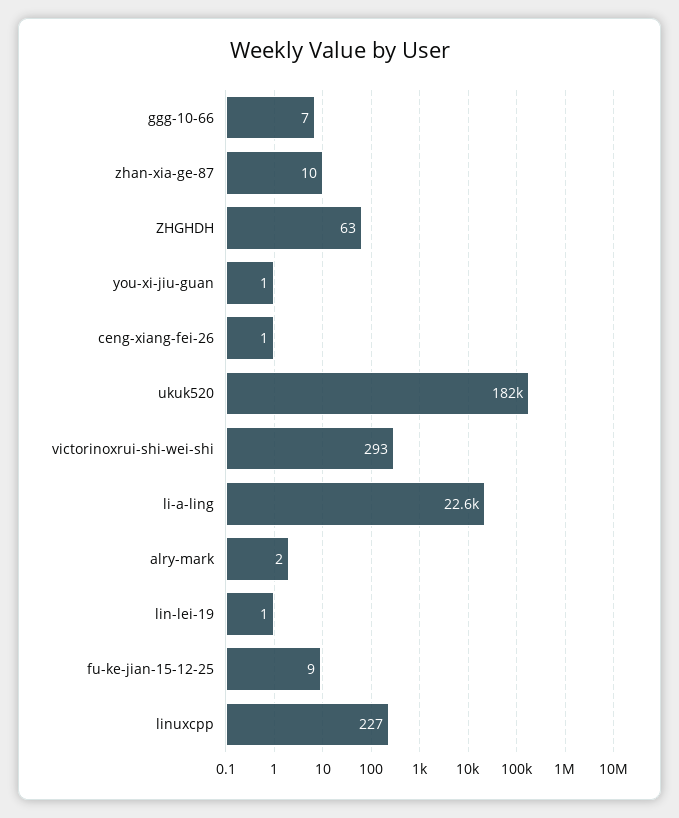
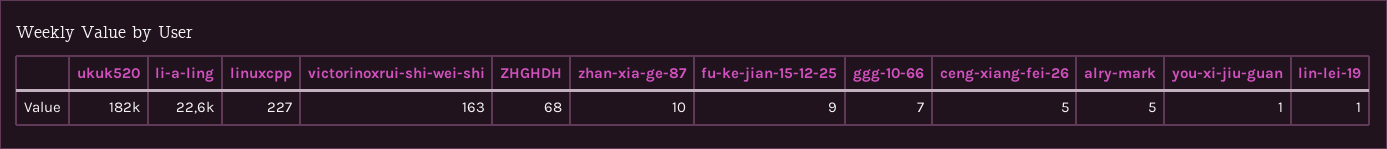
ZHGHDH: 63 -> 68
ceng-xiang-fei-26: 1 -> 5
victorinoxrui-shi-wei-shi: 293 -> 163
alry-mark: 2 -> 5

